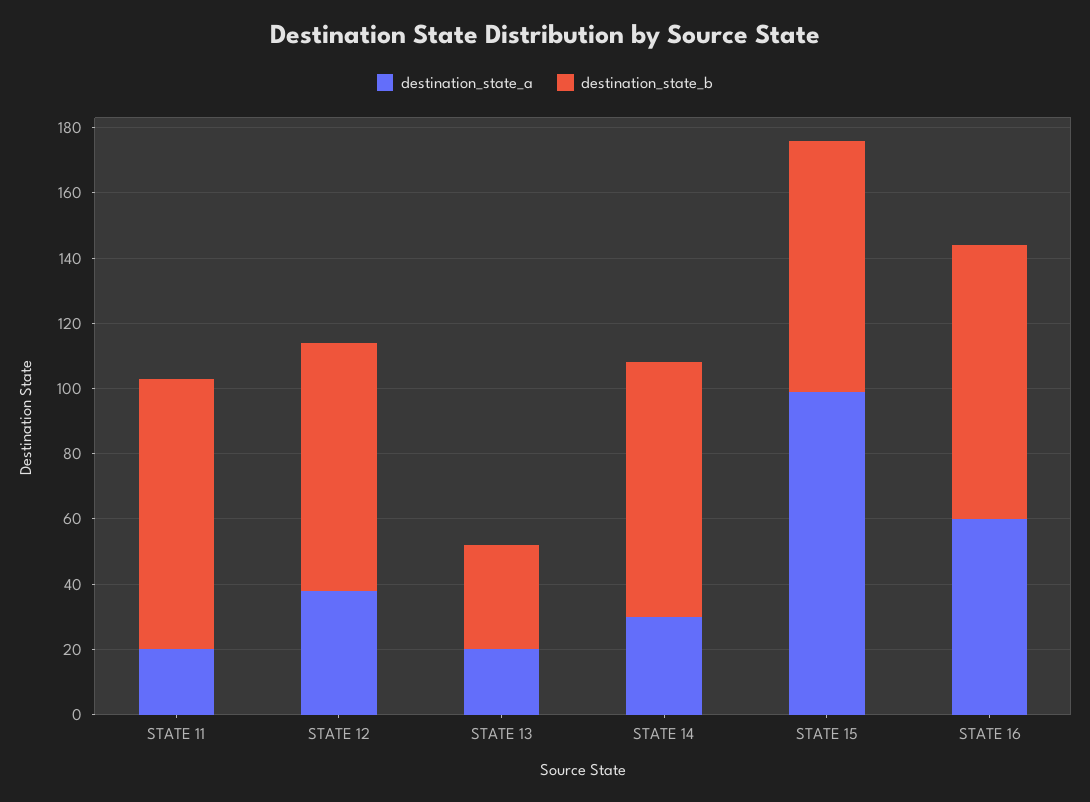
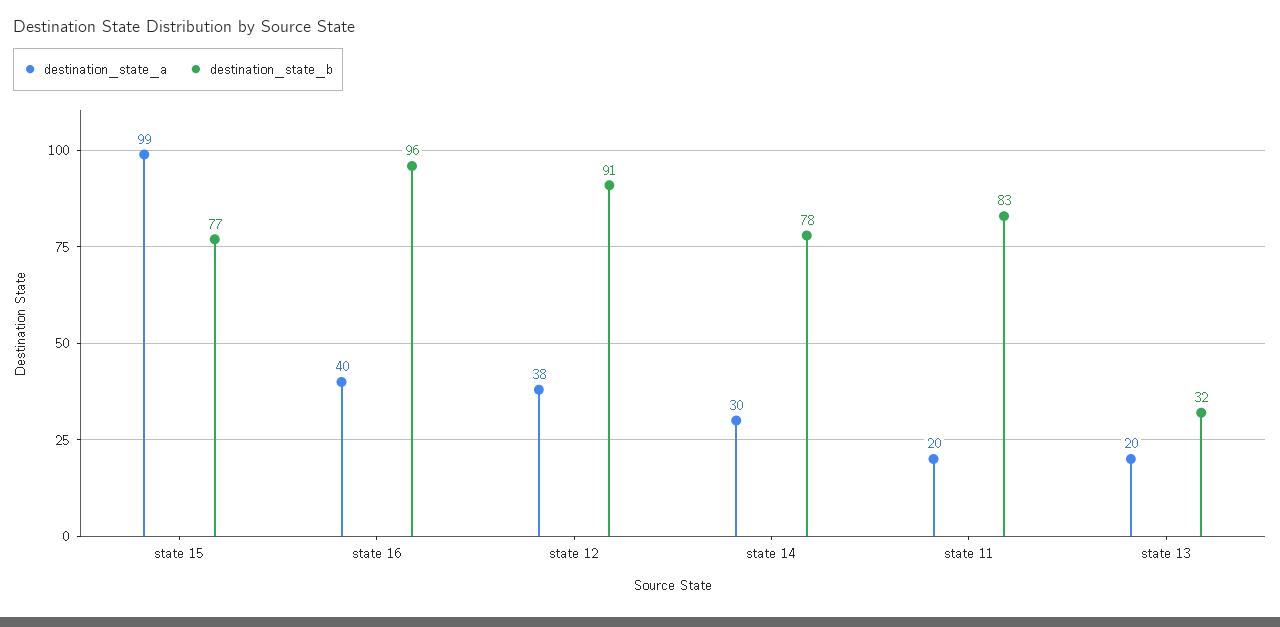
destination_state_b, STATE 12: 75 -> 91
destination_state_a, STATE 16: 60 -> 40
destination_state_b, STATE 16: 85 -> 96

